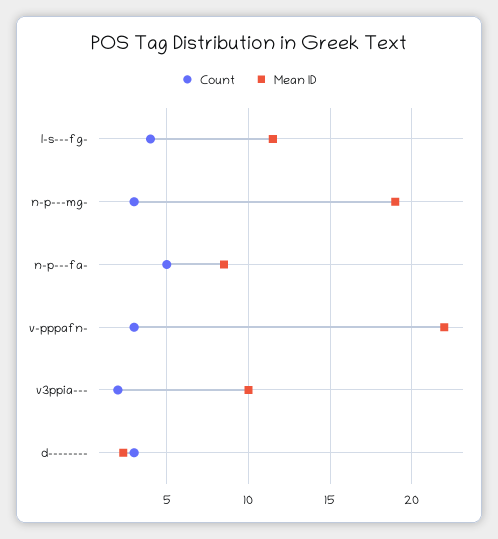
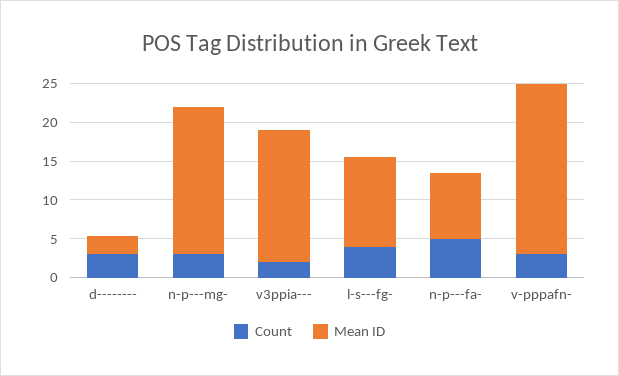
Mean ID, v3ppia---: 10 -> 17.5

